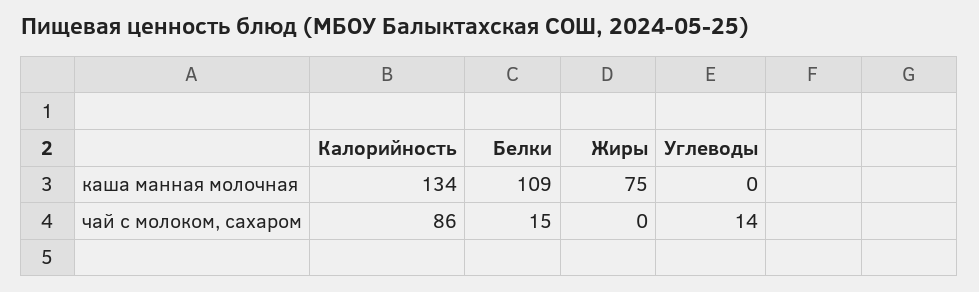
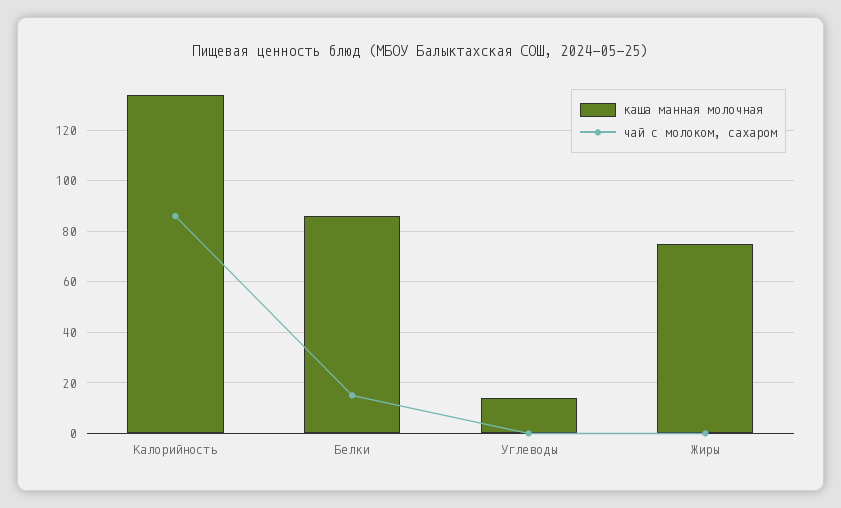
каша манная молочная, Белки: 109 -> 85
каша манная молочная, Углеводы: 0 -> 15
чай с молоком, сахаром, Углеводы: 14 -> 0

